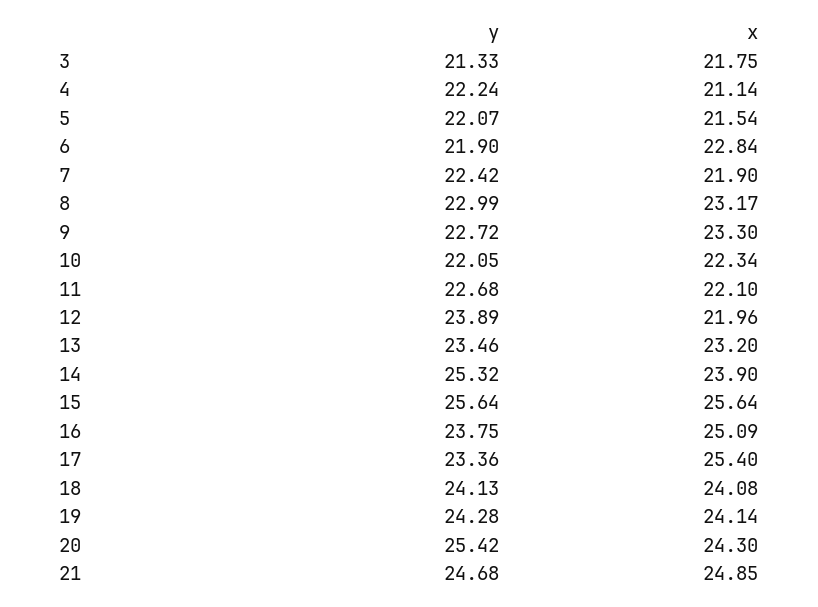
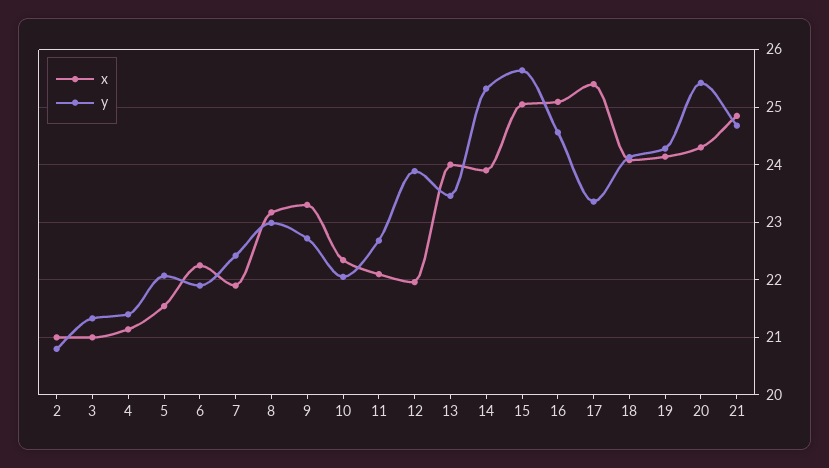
x, 3: 21.75 -> 21
y, 4: 22.24 -> 21.4
x, 6: 22.84 -> 22.2
x, 13: 23.2 -> 24
x, 15: 25.64 -> 25
y, 16: 23.75 -> 24.6
x, 2: none -> 21
y, 2: none -> 20.8

